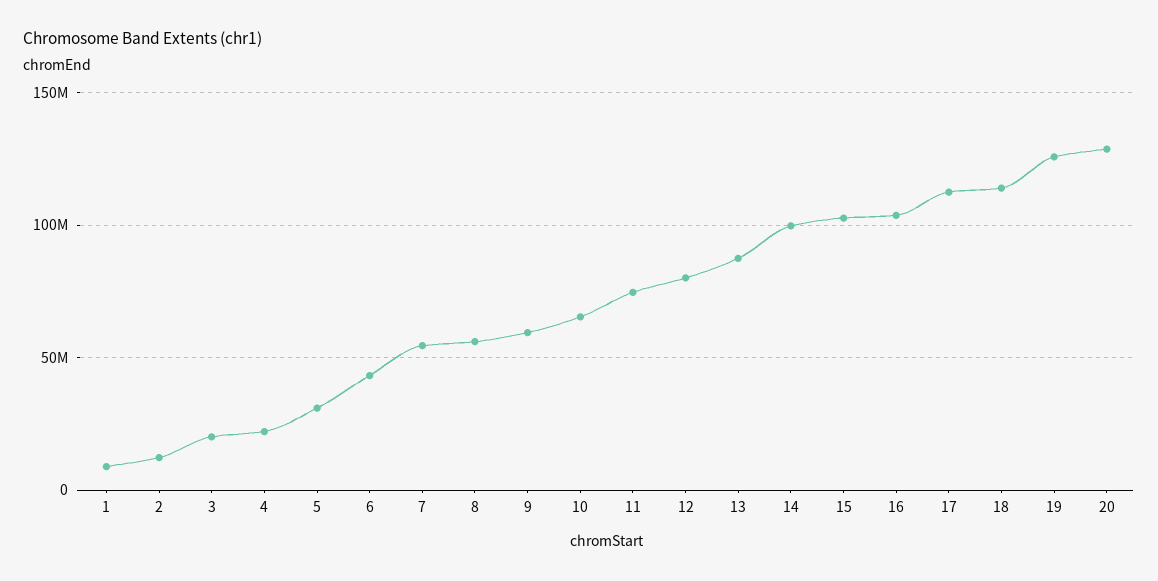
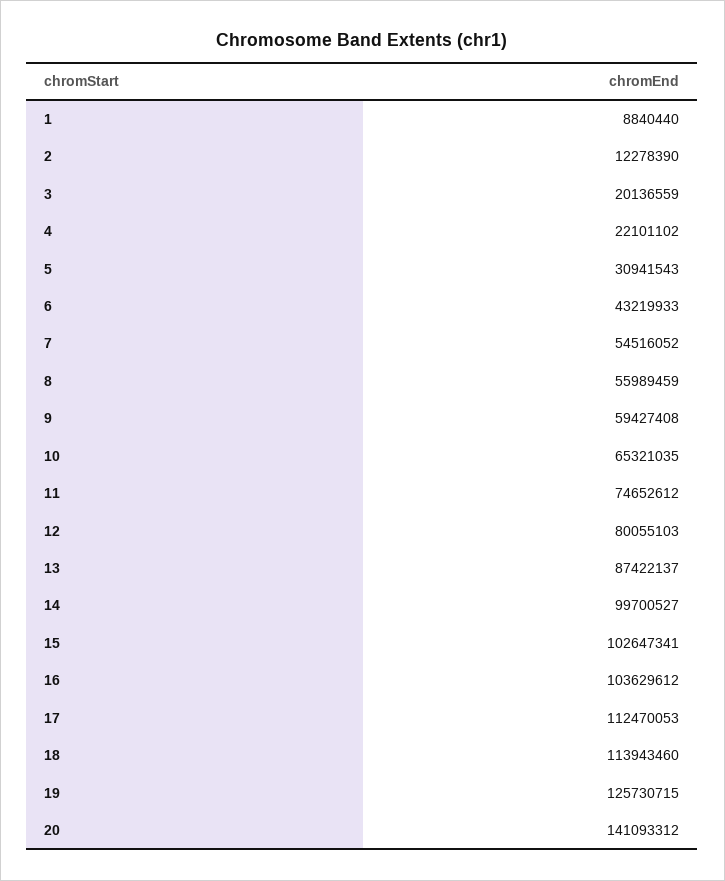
20: 130000000 -> 141093312

